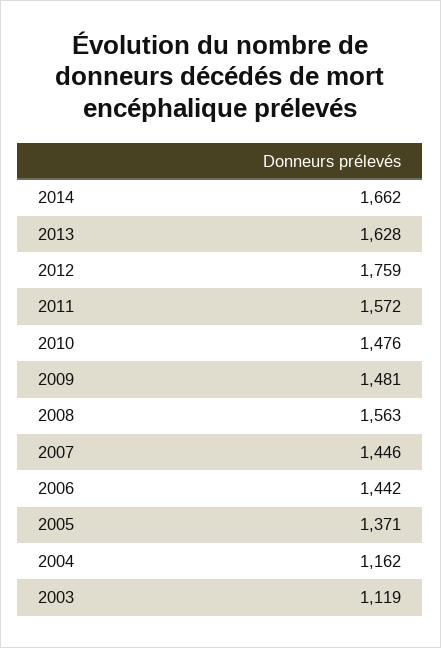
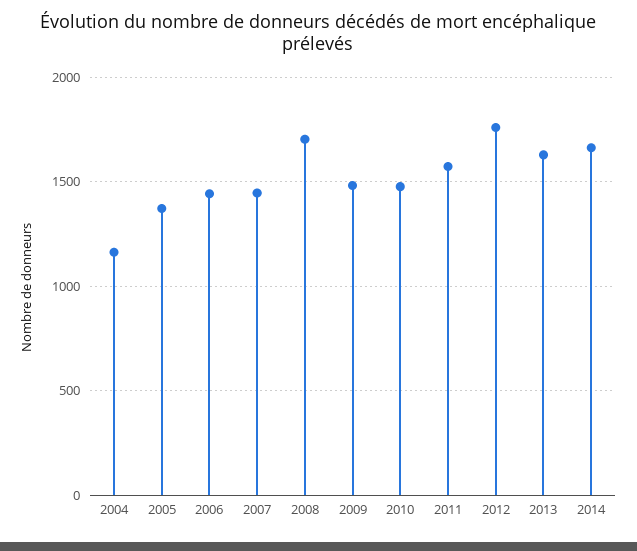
2008: 1563 -> 1700
2003: 1119 -> none

